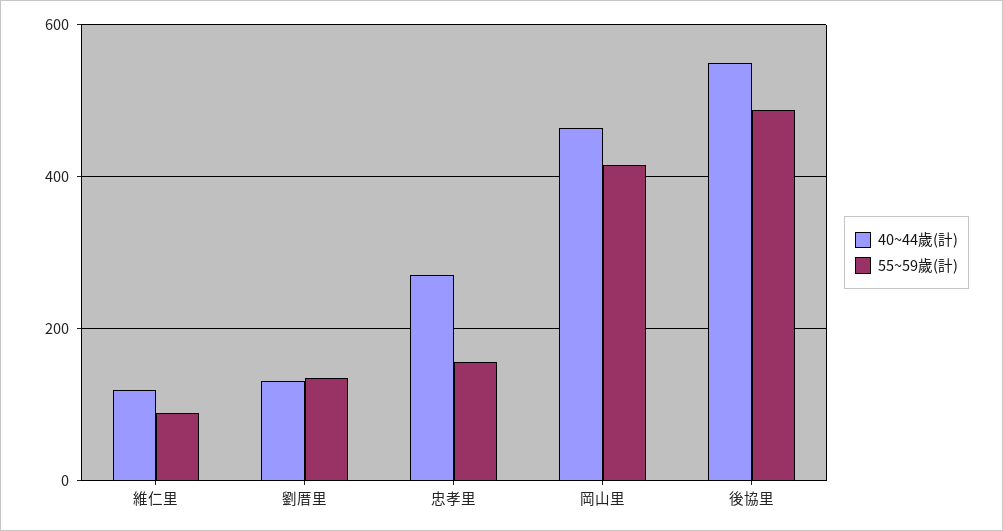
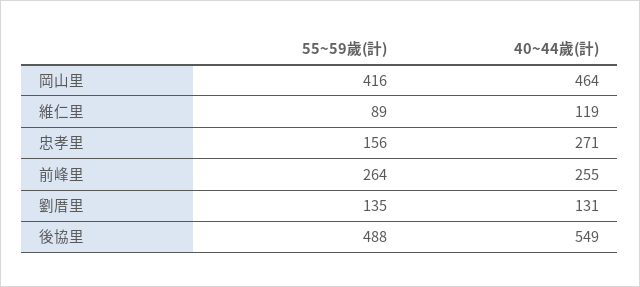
55~59歲(計), 前峰里: none -> 264
40~44歲(計), 前峰里: none -> 255

